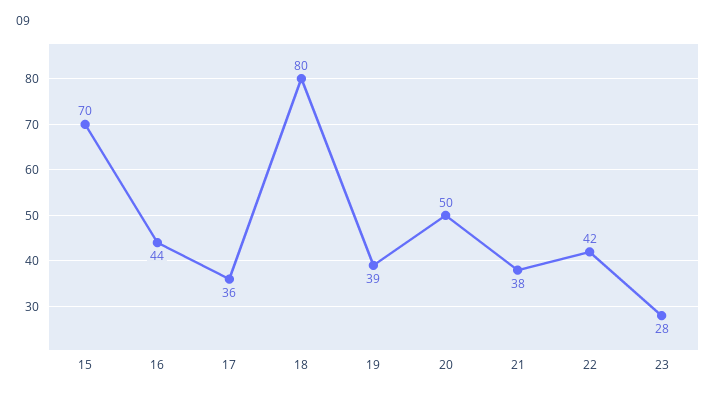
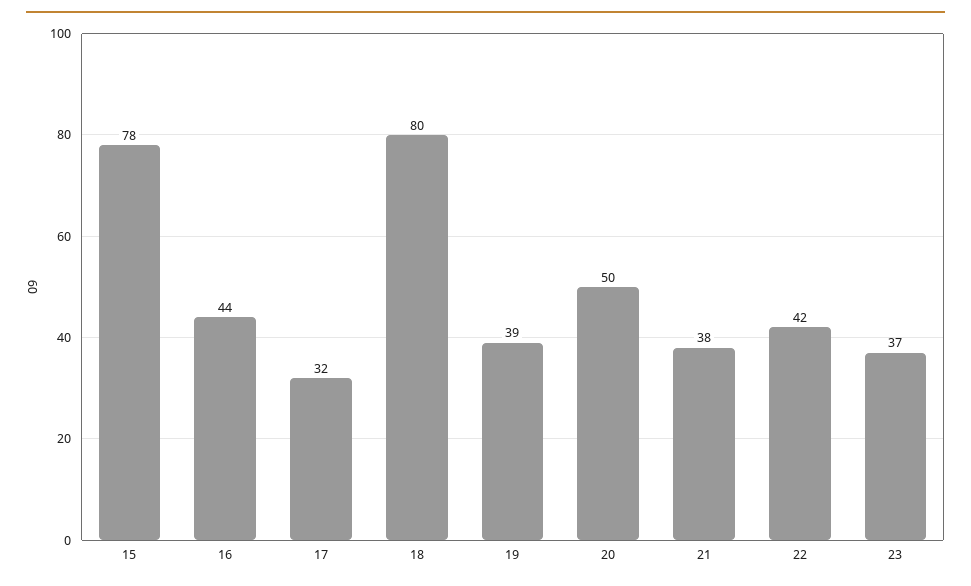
15: 70 -> 78
17: 36 -> 32
23: 28 -> 37

